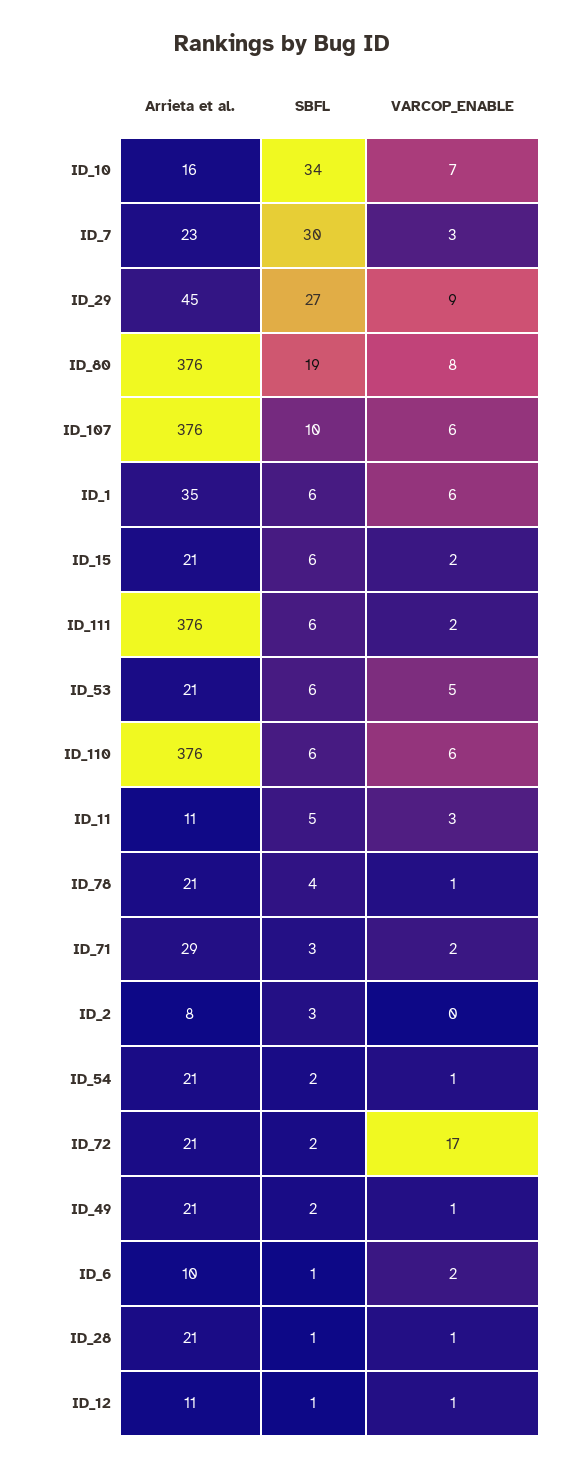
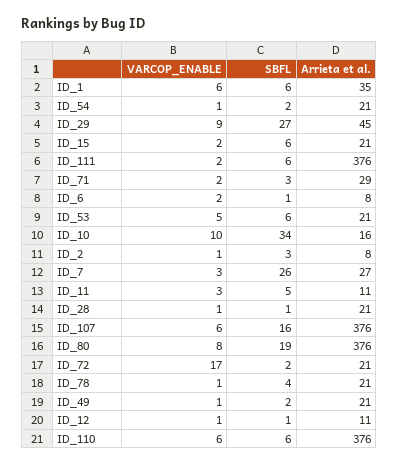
VARCOP_ENABLE, ID_10: 7 -> 10
Arrieta et al., ID_7: 23 -> 27
SBFL, ID_7: 30 -> 26
SBFL, ID_107: 10 -> 16
VARCOP_ENABLE, ID_2: 0 -> 1
Arrieta et al., ID_6: 10 -> 8

